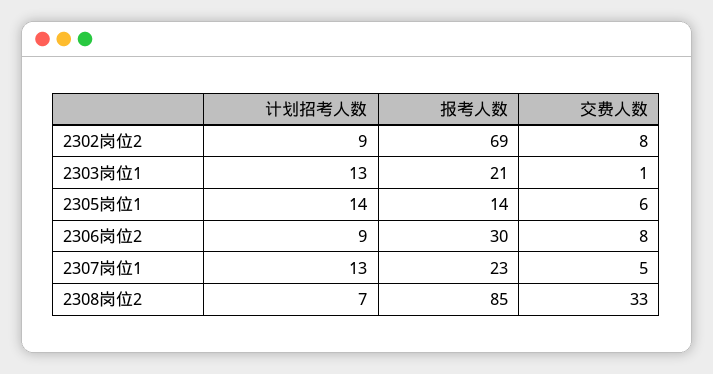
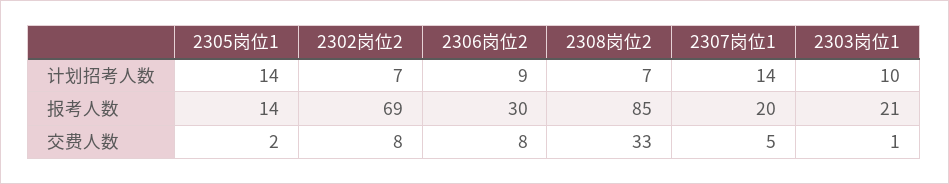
计划招考人数, 2302岗位2: 9 -> 7
计划招考人数, 2303岗位1: 13 -> 10
交费人数, 2305岗位1: 6 -> 2
计划招考人数, 2307岗位1: 13 -> 14
报考人数, 2307岗位1: 23 -> 20

